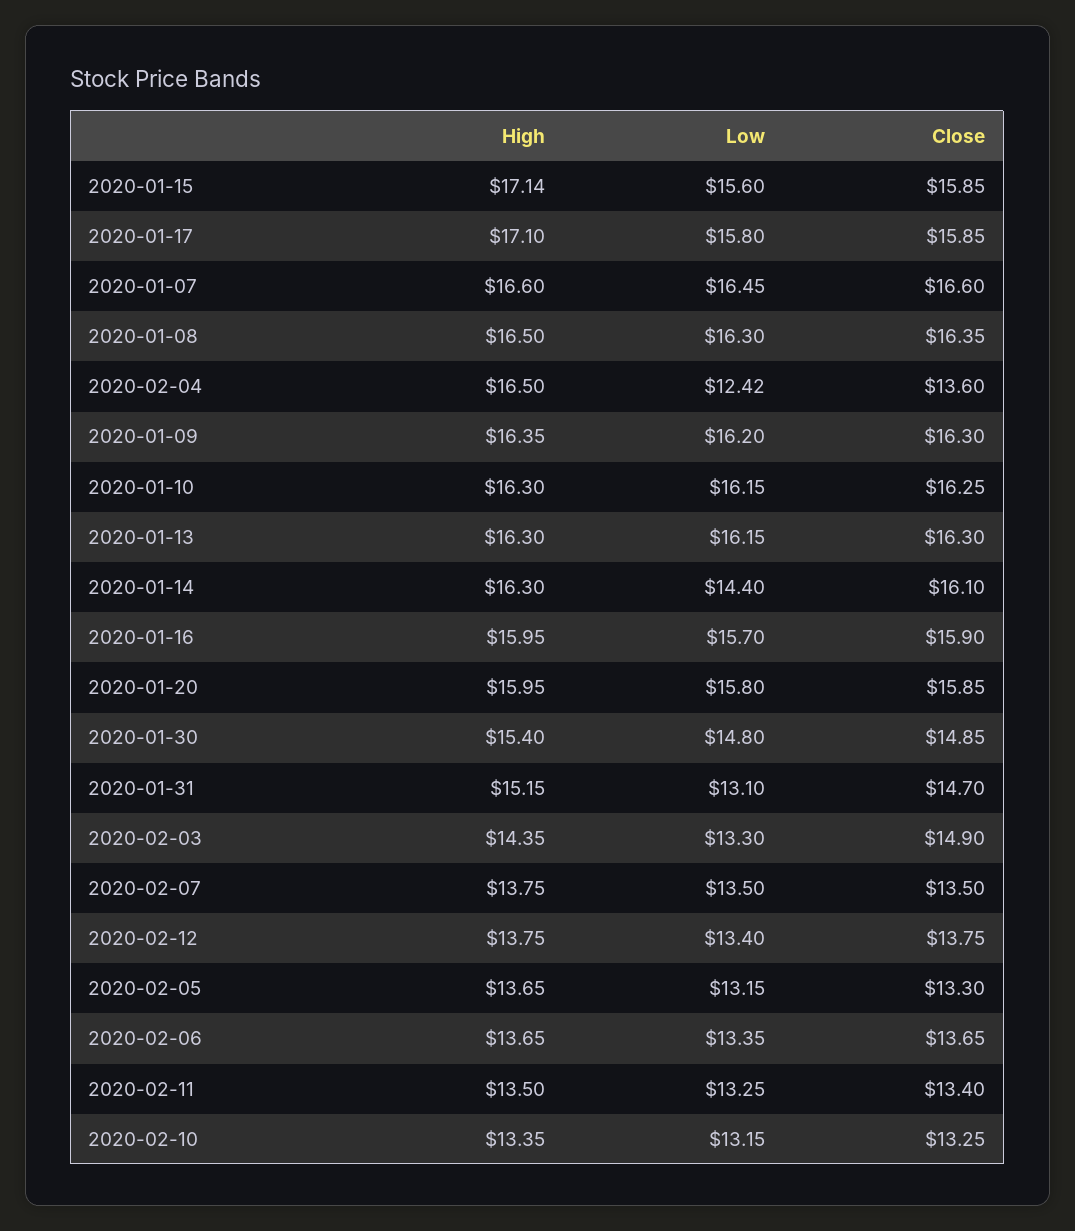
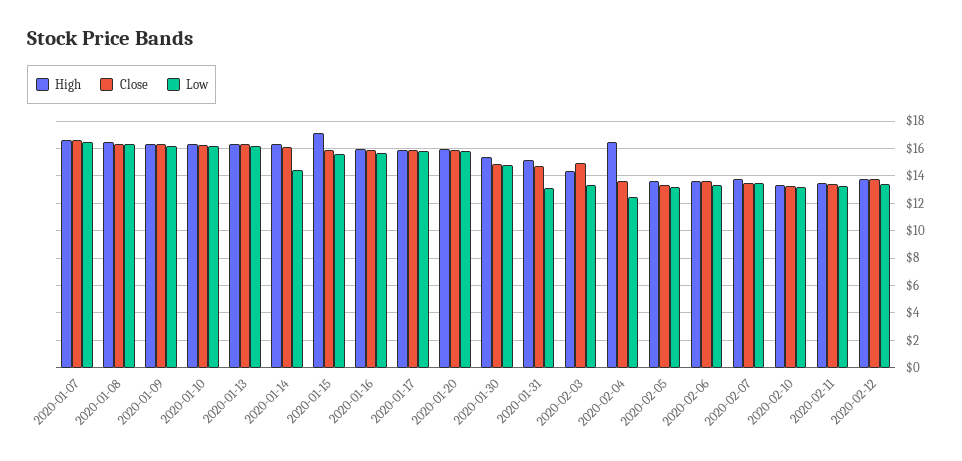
High, 2020-01-17: 17.1 -> 16

